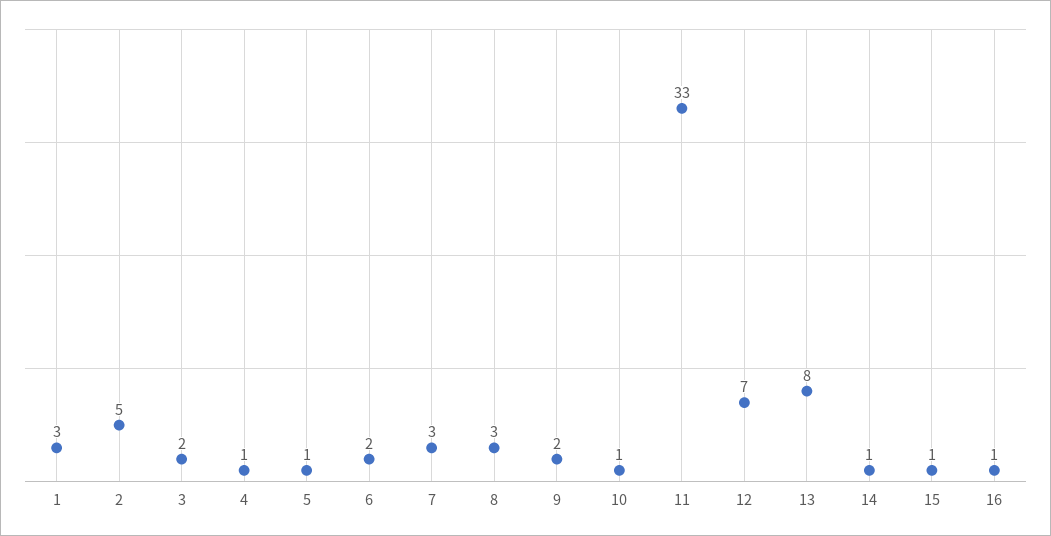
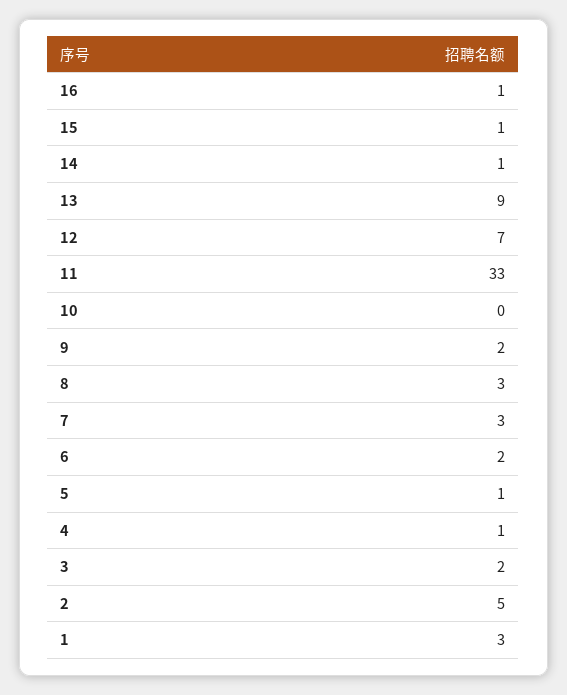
10: 1 -> 0
13: 8 -> 9

